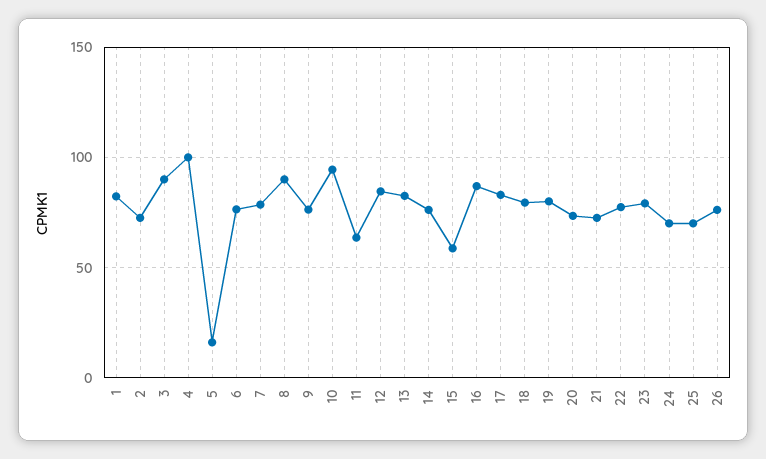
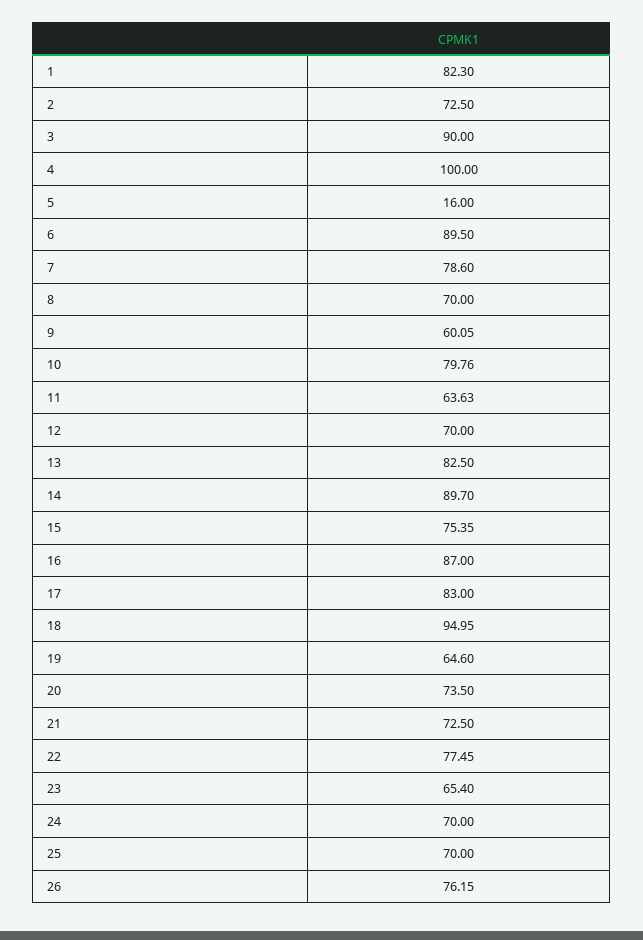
6: 75 -> 89.5
8: 90 -> 70
9: 75 -> 60.05
10: 95 -> 79.76
12: 85 -> 70
14: 75 -> 89.7
15: 60 -> 75.35
18: 80 -> 94.95
19: 80 -> 64.6
23: 80 -> 65.4

